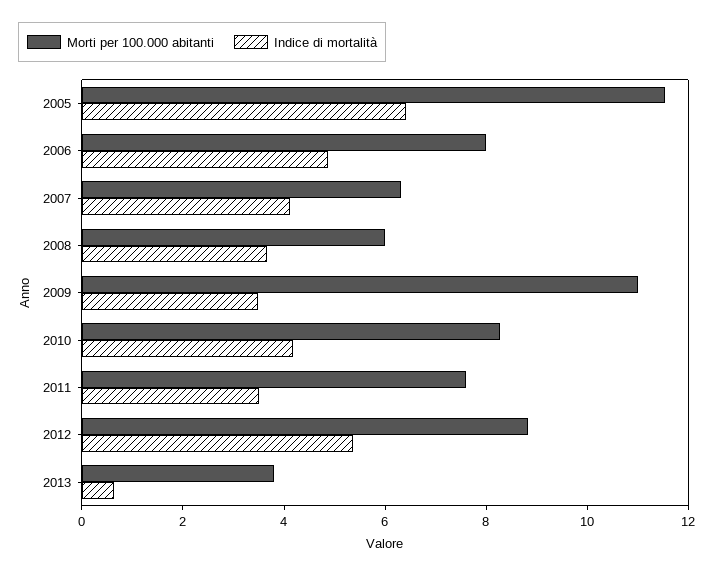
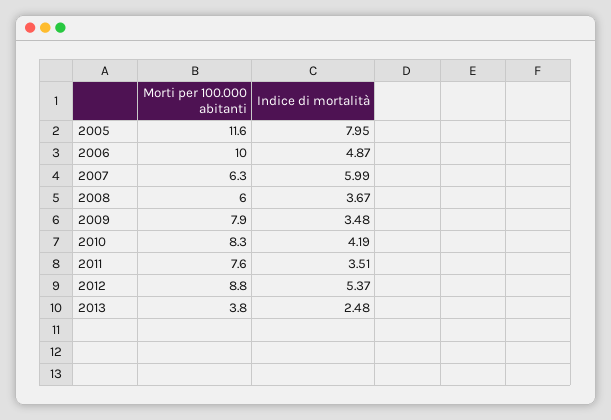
Indice di mortalità, 2005: 6.5 -> 7.95
Morti per 100.000 abitanti, 2006: 8 -> 10
Indice di mortalità, 2007: 4 -> 5.99
Morti per 100.000 abitanti, 2009: 11 -> 7.9
Indice di mortalità, 2013: 0.5 -> 2.48

